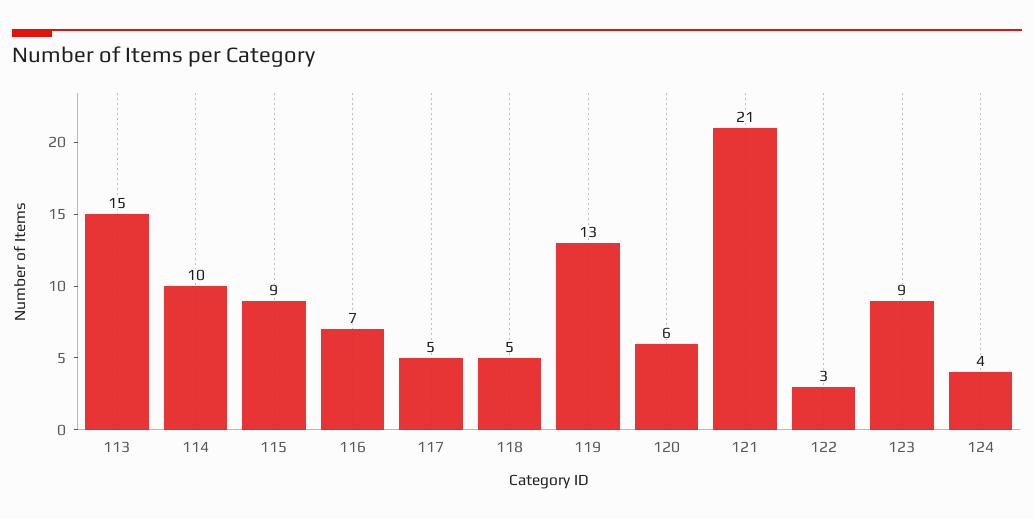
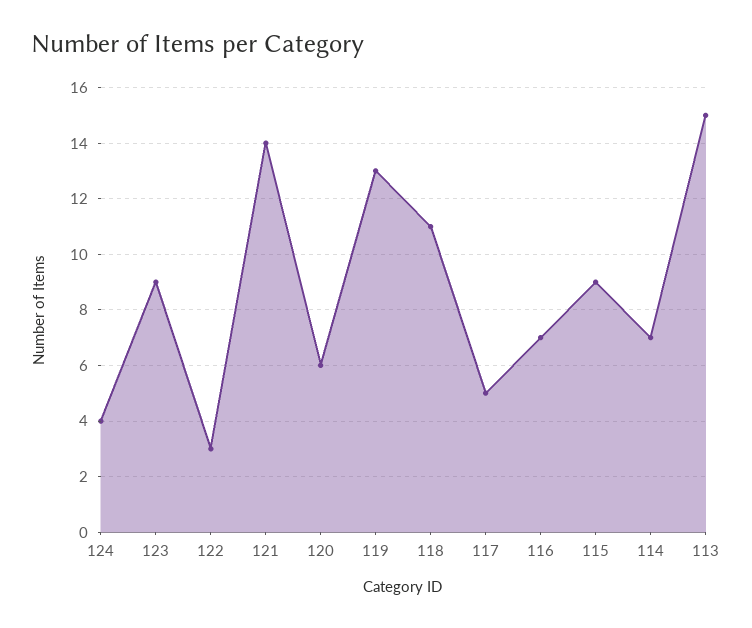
114: 10 -> 7
118: 5 -> 11
121: 21 -> 14

